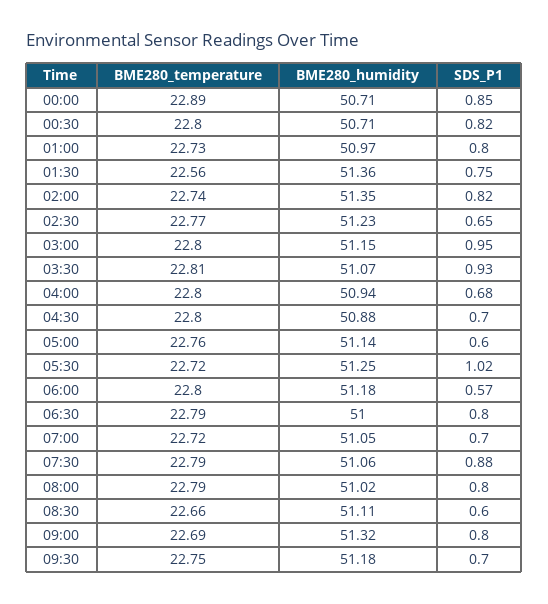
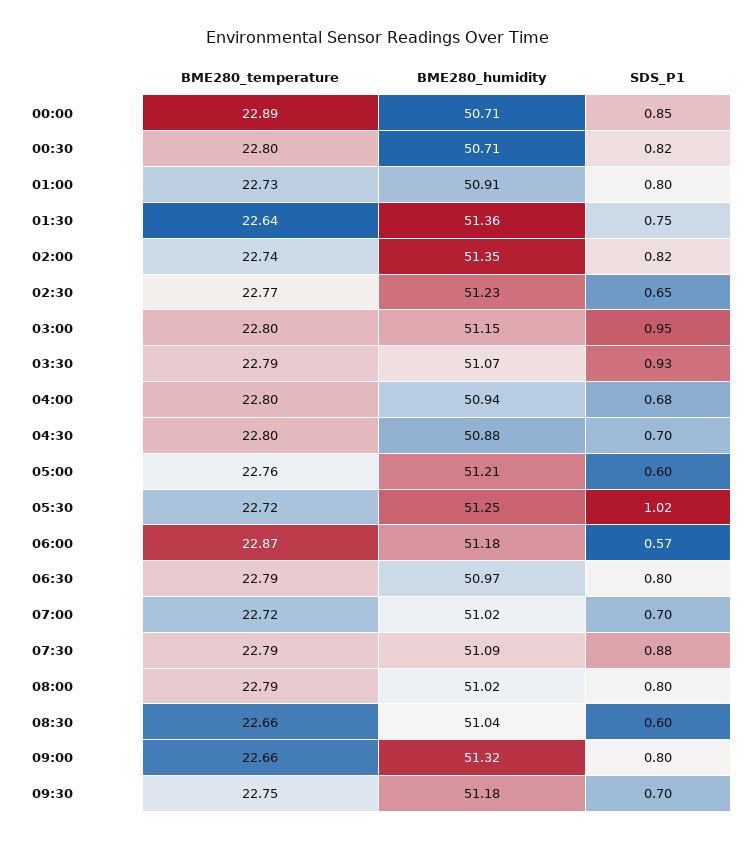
BME280_humidity, 01:00: 50.97 -> 50.91
BME280_temperature, 01:30: 22.56 -> 22.64
BME280_temperature, 03:30: 22.81 -> 22.79
BME280_humidity, 05:00: 51.14 -> 51.21
BME280_temperature, 06:00: 22.8 -> 22.87
BME280_humidity, 06:30: 51 -> 50.97
BME280_humidity, 07:00: 51.05 -> 51.02
BME280_humidity, 07:30: 51.06 -> 51.09
BME280_humidity, 08:30: 51.11 -> 51.04
BME280_temperature, 09:00: 22.69 -> 22.66

